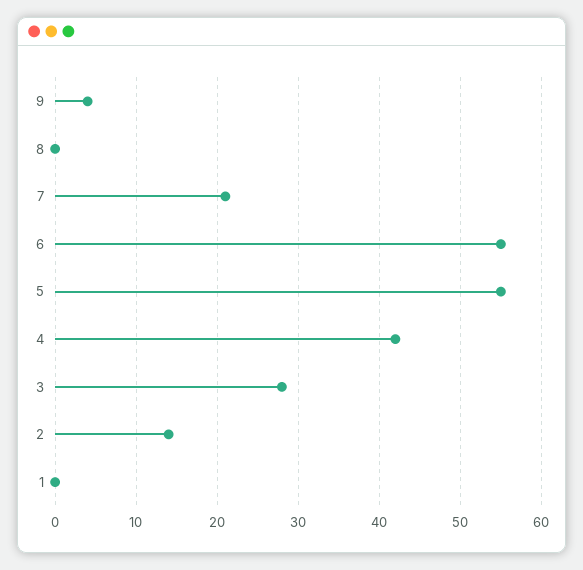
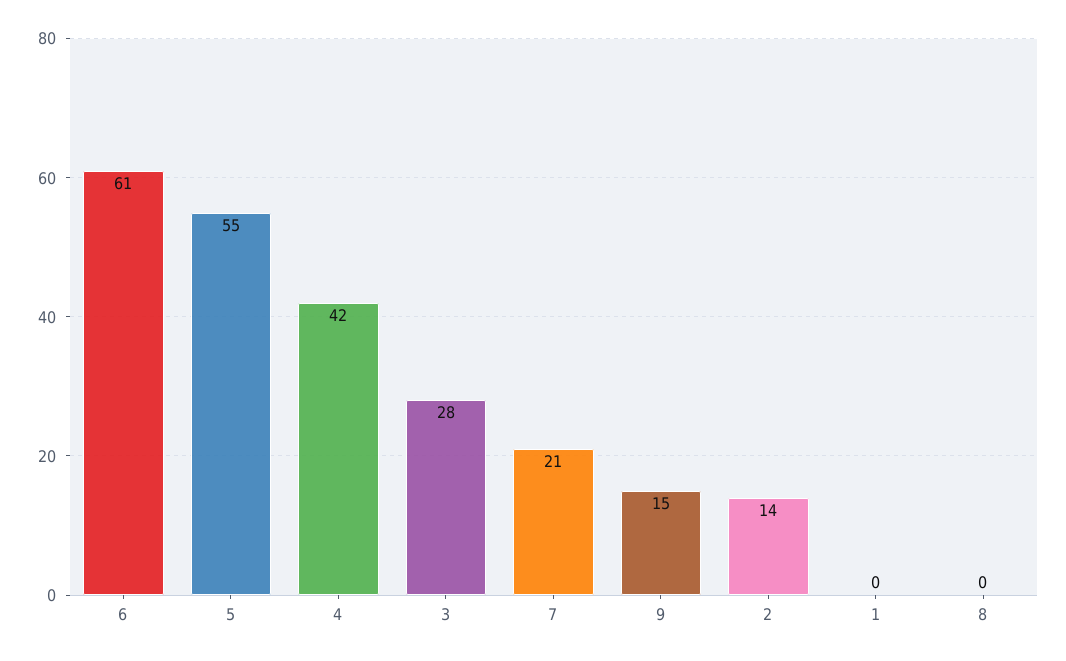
9: 4 -> 15
6: 55 -> 61

